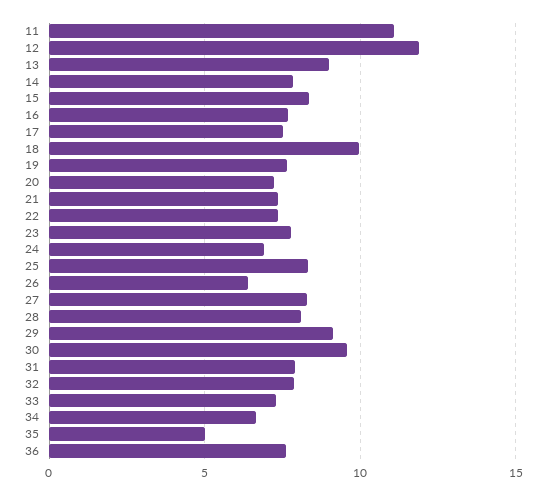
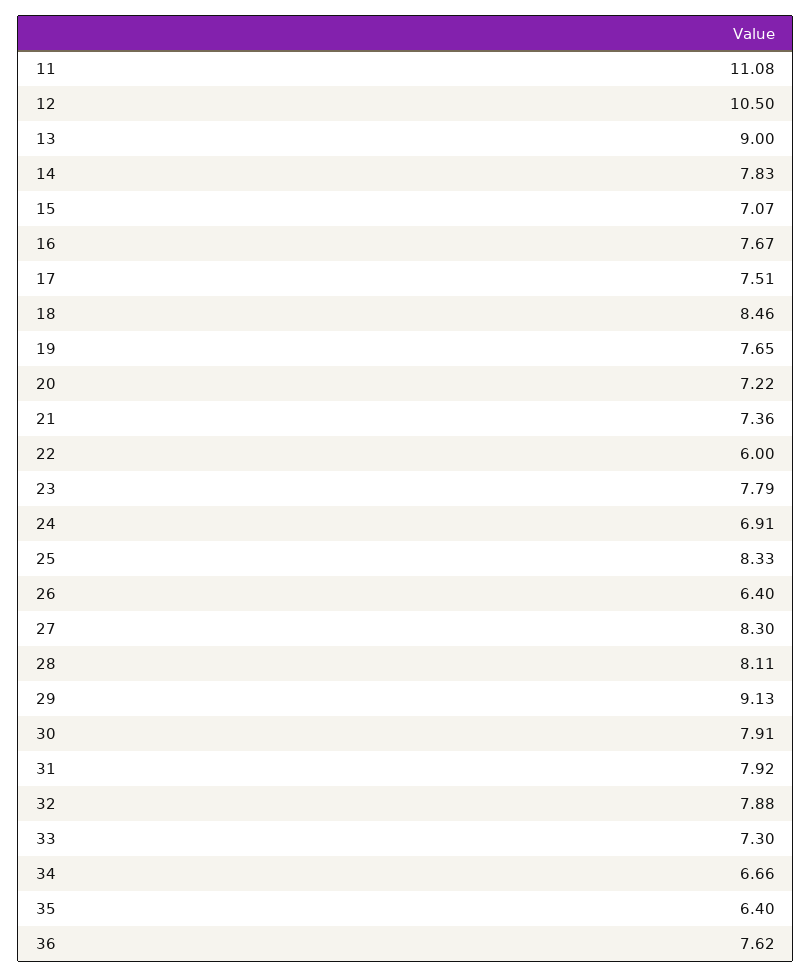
12: 12 -> 10.5
15: 8.5 -> 7.07
18: 10 -> 8.46
22: 7.5 -> 6
30: 9.5 -> 7.91
35: 5 -> 6.4

